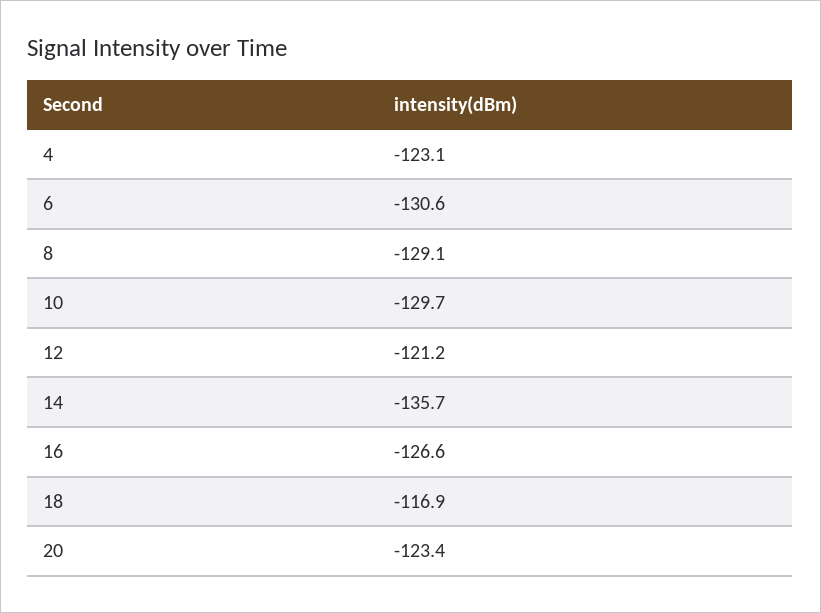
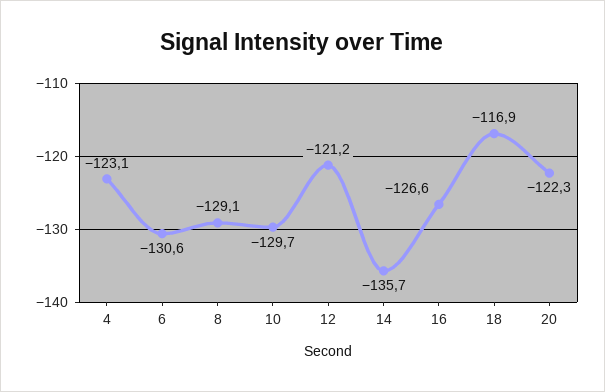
20: -123.4 -> -122.3

